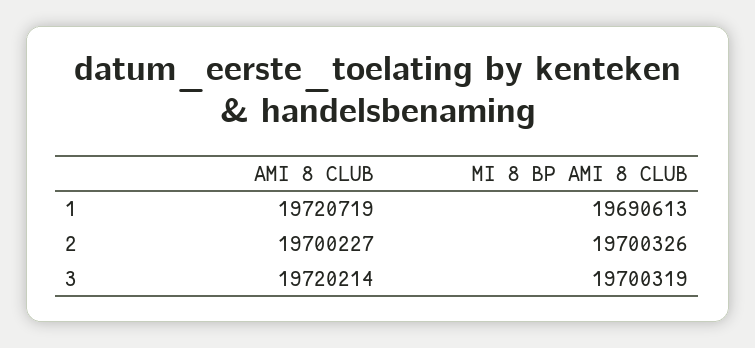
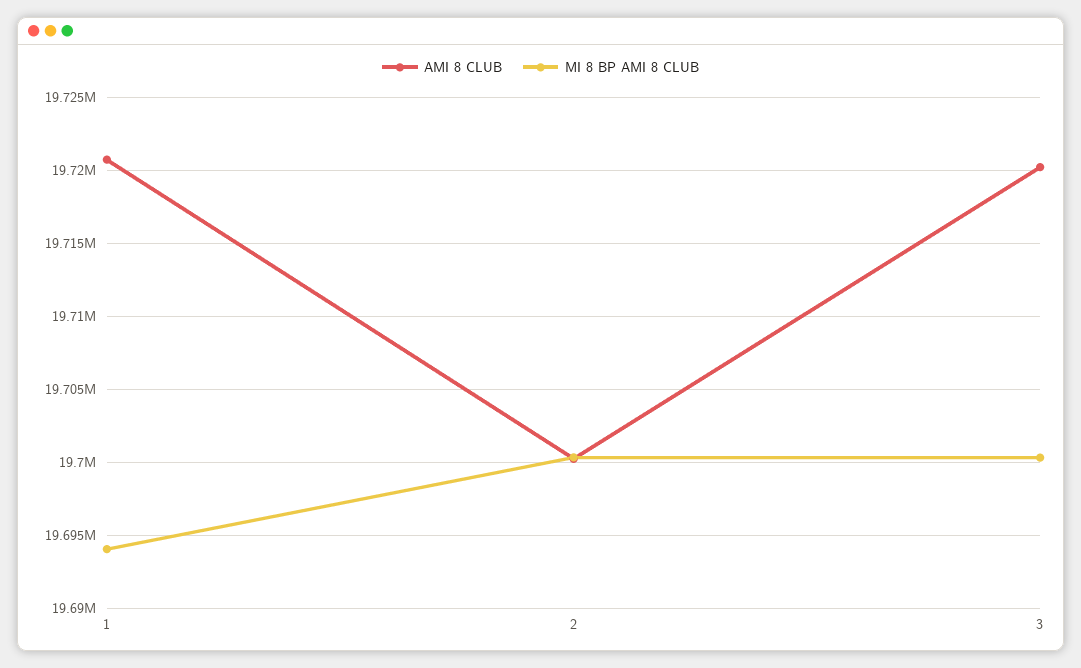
MI 8 BP AMI 8 CLUB, 1: 19690613 -> 19694000

